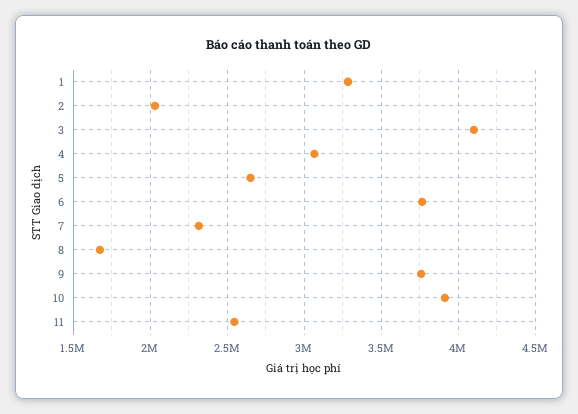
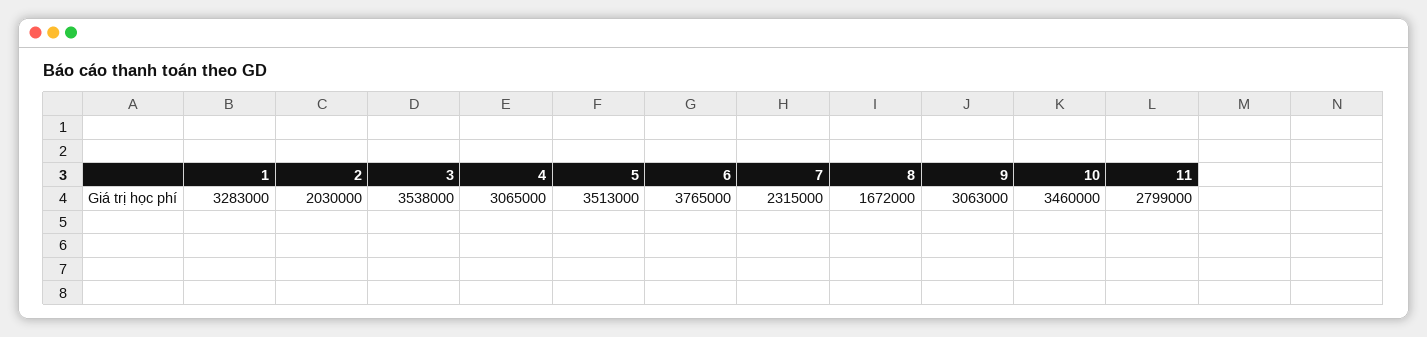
3: 4100000 -> 3538000
5: 2650000 -> 3513000
9: 3750000 -> 3063000
10: 3900000 -> 3460000
11: 2550000 -> 2799000

